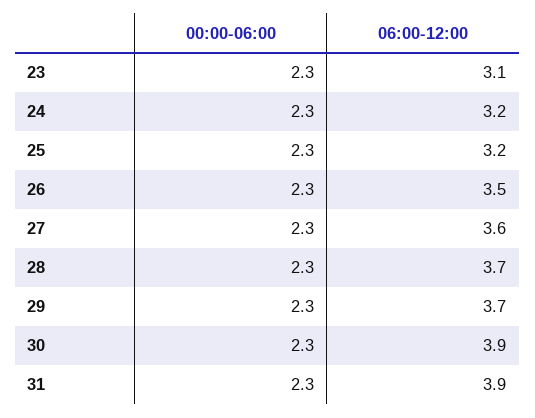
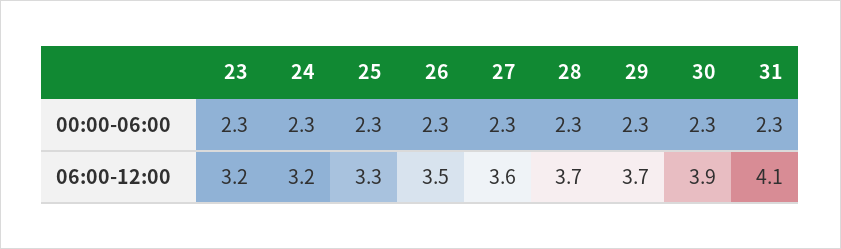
06:00-12:00, 23: 3.1 -> 3.2
06:00-12:00, 25: 3.2 -> 3.3
06:00-12:00, 31: 3.9 -> 4.1

